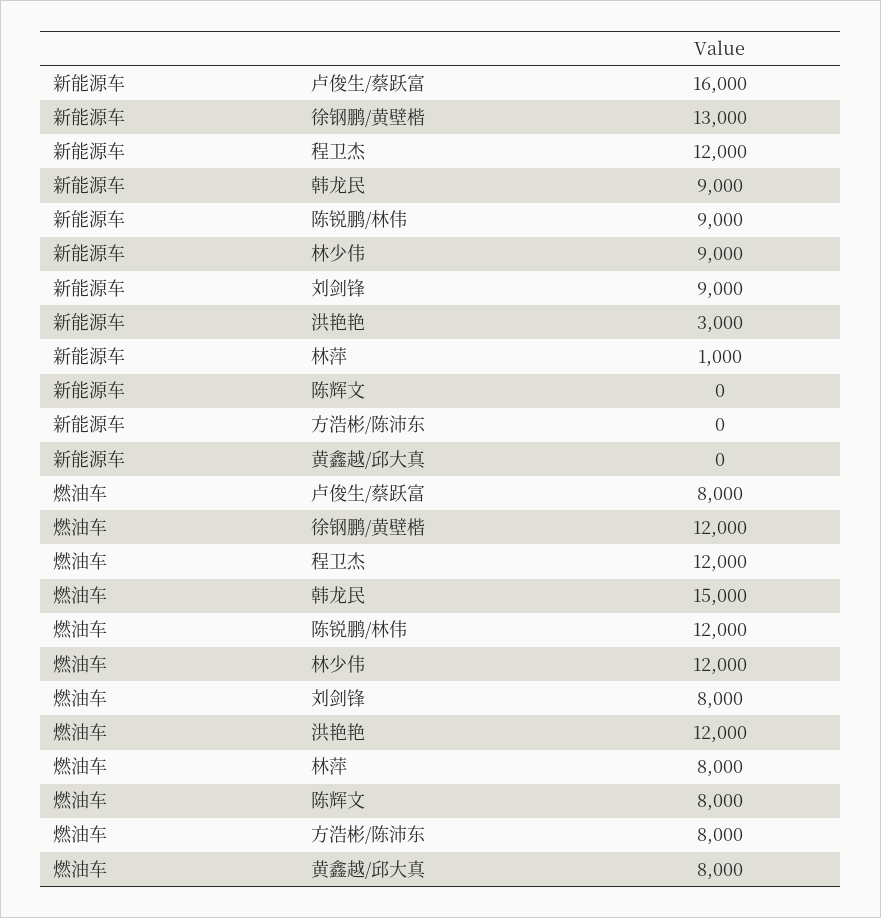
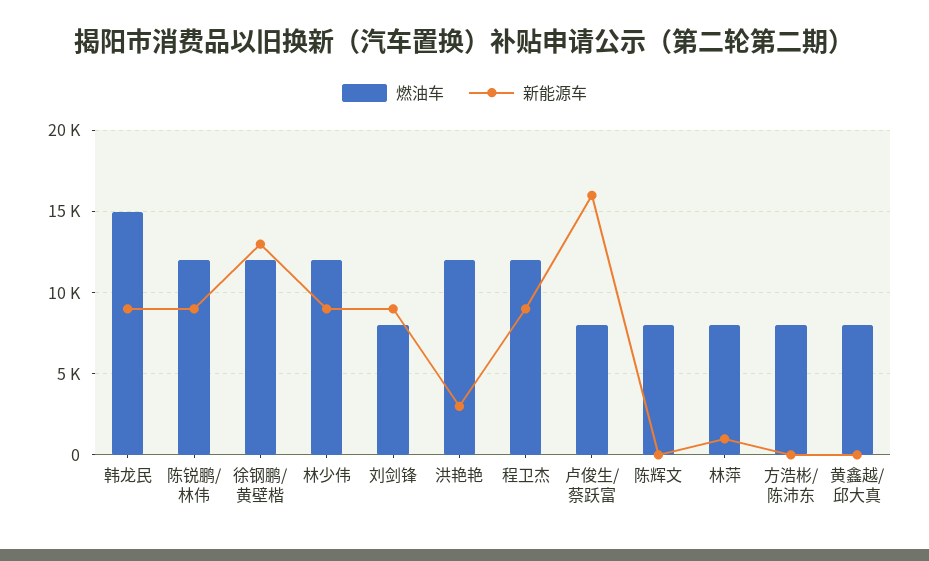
新能源车, 程卫杰: 12000 -> 9000

